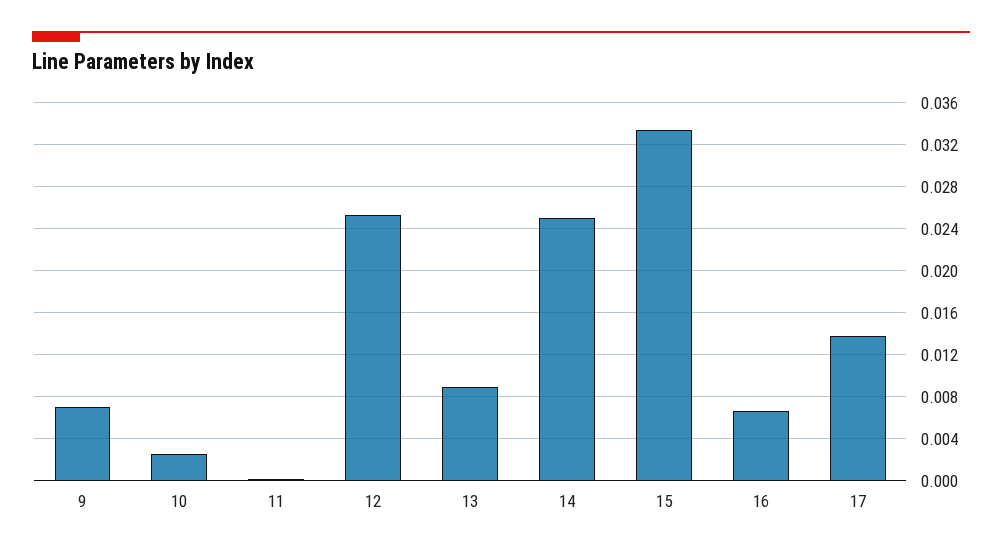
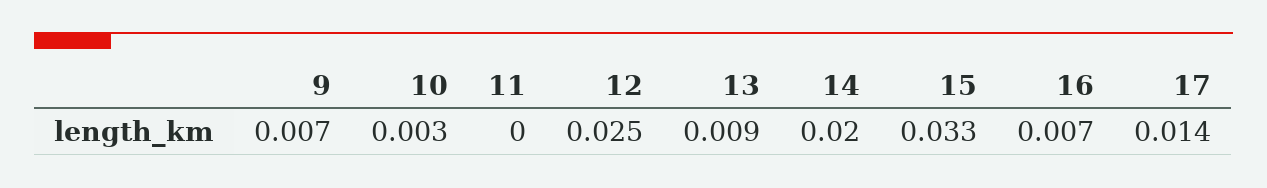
14: 0.025 -> 0.02

